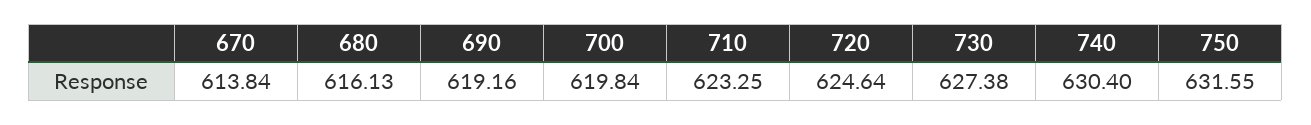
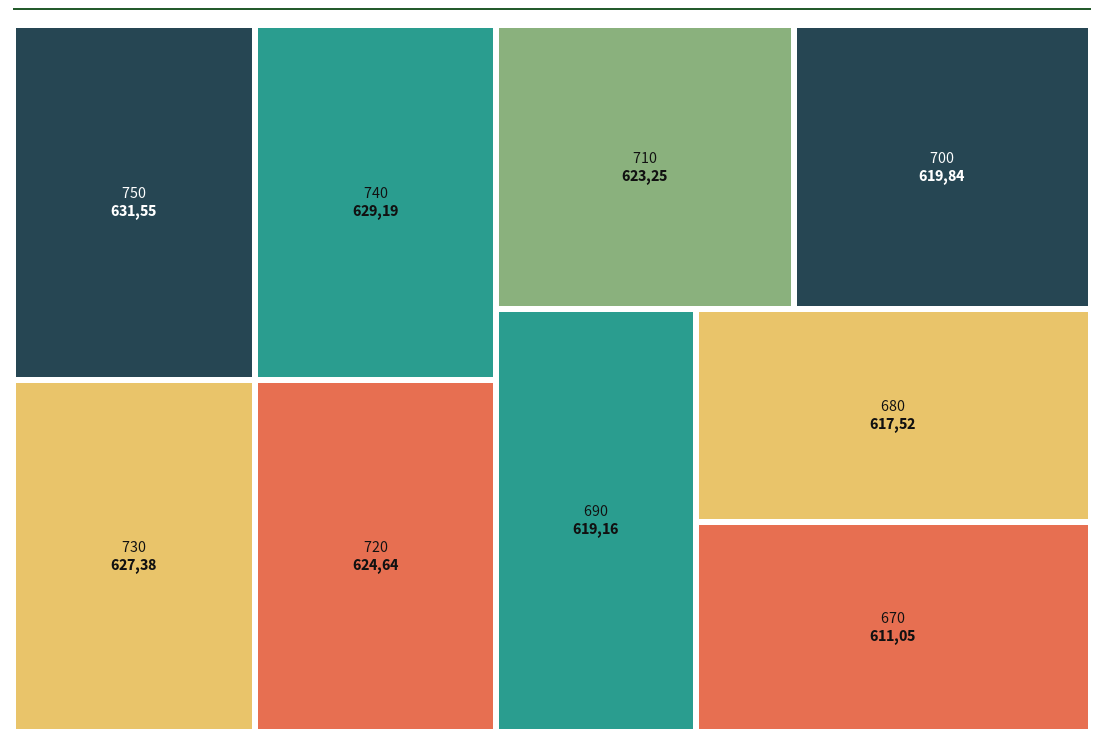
670: 613.84 -> 611.05
680: 616.13 -> 617.52
740: 630.4 -> 629.19

